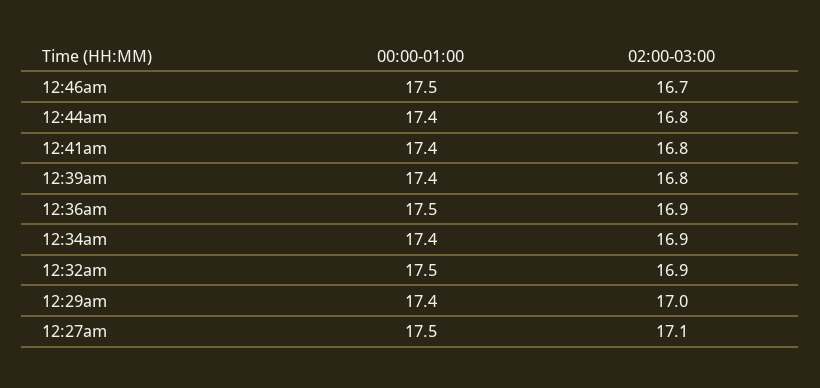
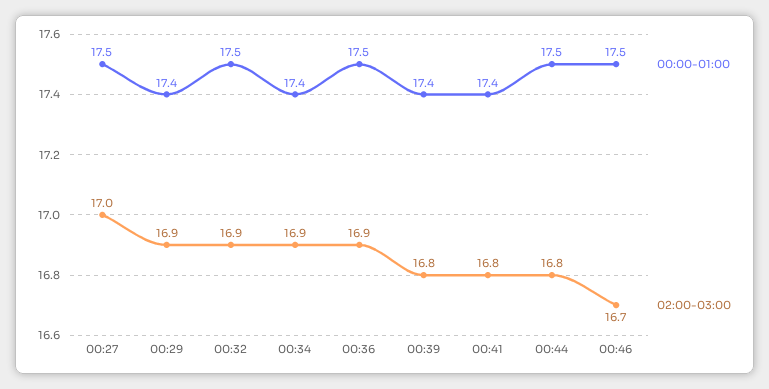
00:00-01:00, 12:44am: 17.4 -> 17.5
02:00-03:00, 12:29am: 17 -> 16.9
02:00-03:00, 12:27am: 17.1 -> 17

